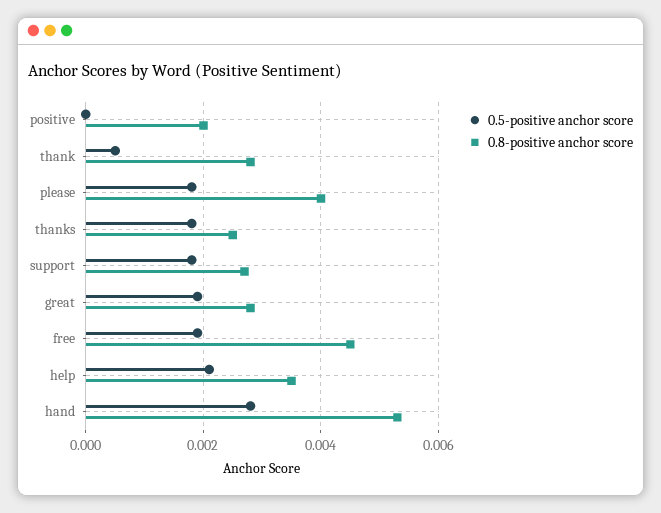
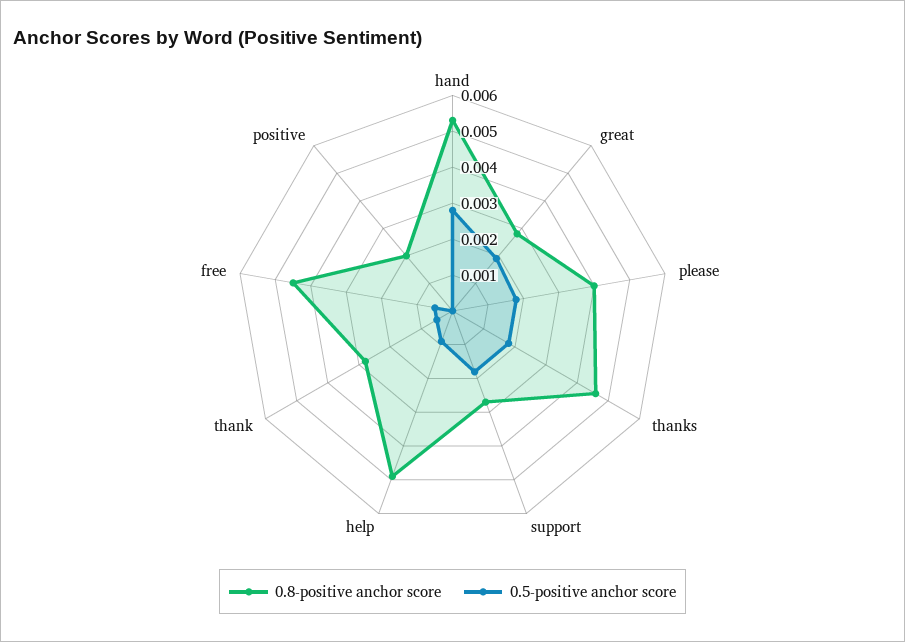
0.8-positive anchor score, thanks: 0.0025 -> 0.0045
0.5-positive anchor score, free: 0.002 -> 0.0005
0.5-positive anchor score, help: 0.002 -> 0.001
0.8-positive anchor score, help: 0.0035 -> 0.005

